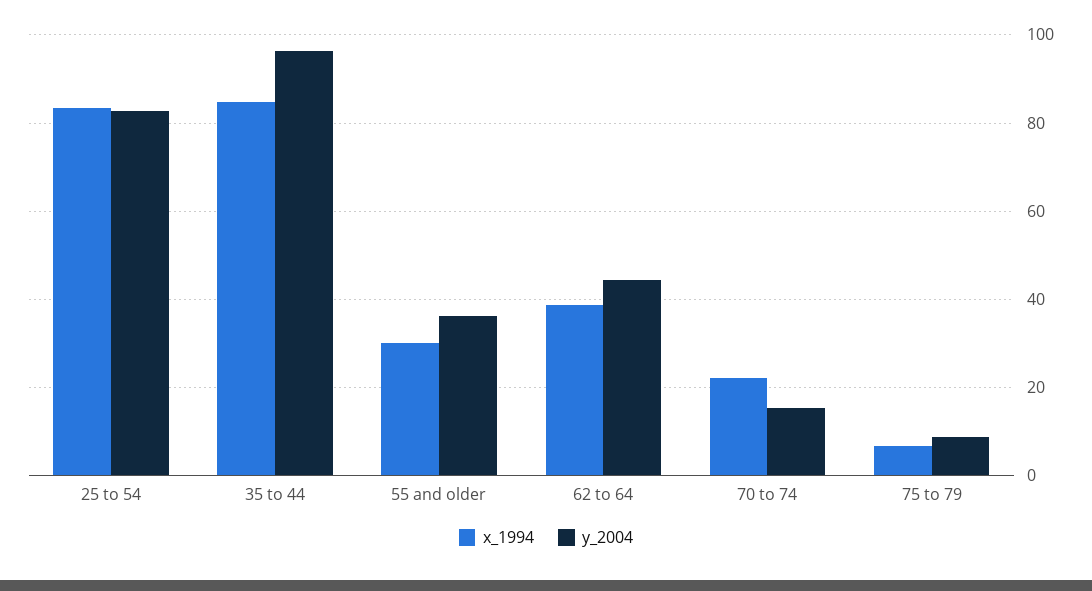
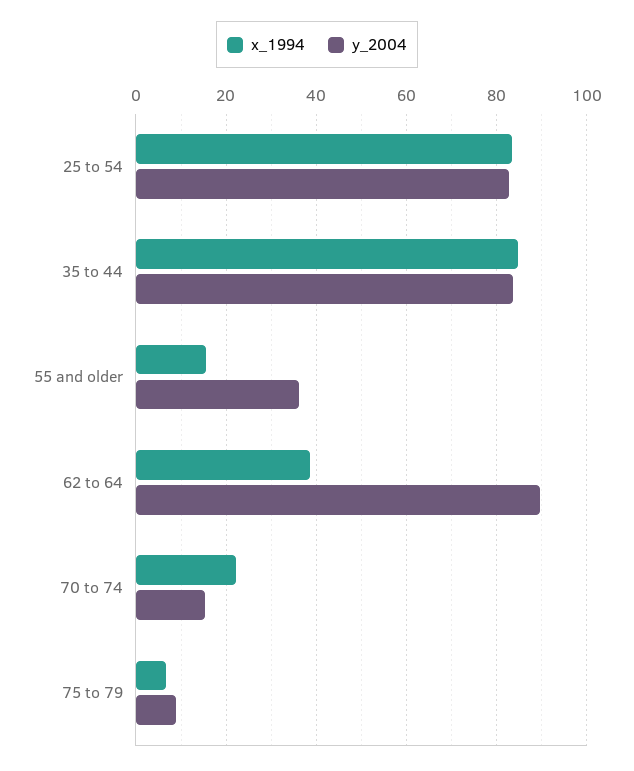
y_2004, 35 to 44: 96 -> 84
x_1994, 55 and older: 30 -> 16
y_2004, 62 to 64: 44 -> 90

